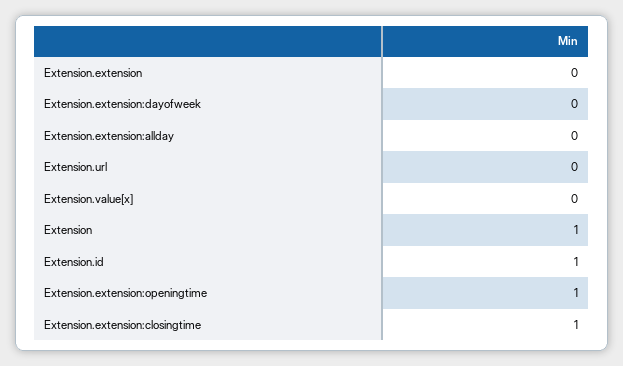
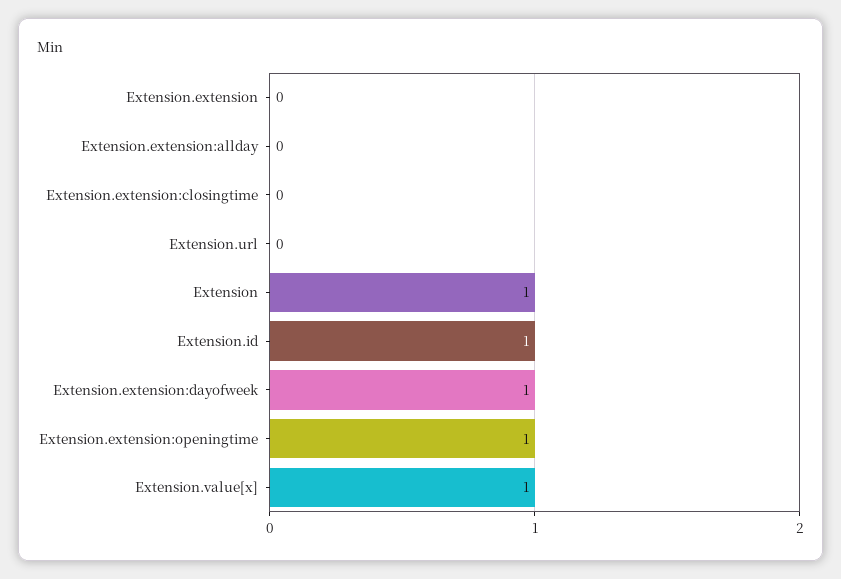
Extension.extension:dayofweek: 0 -> 1
Extension.value[x]: 0 -> 1
Extension.extension:closingtime: 1 -> 0

